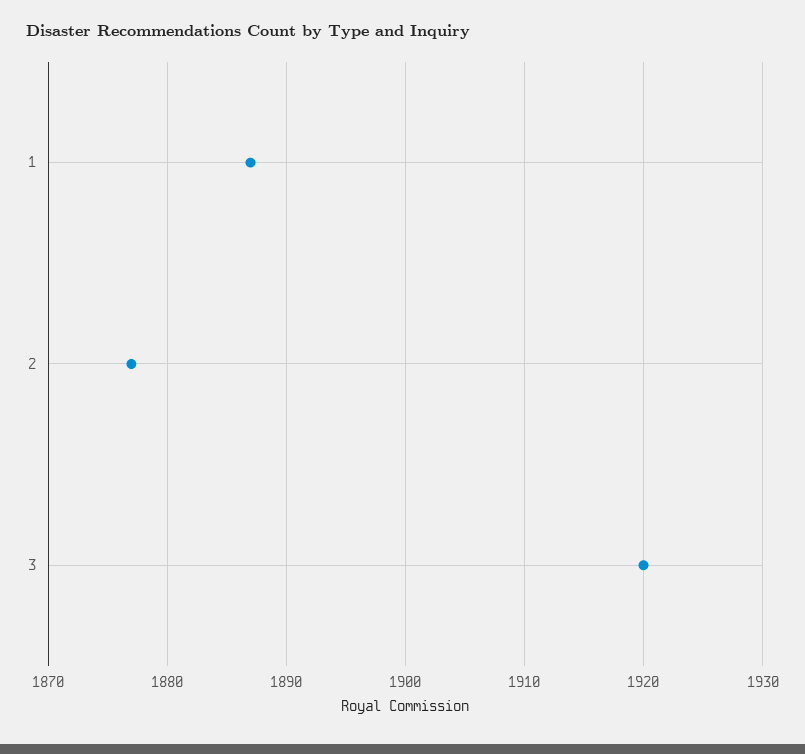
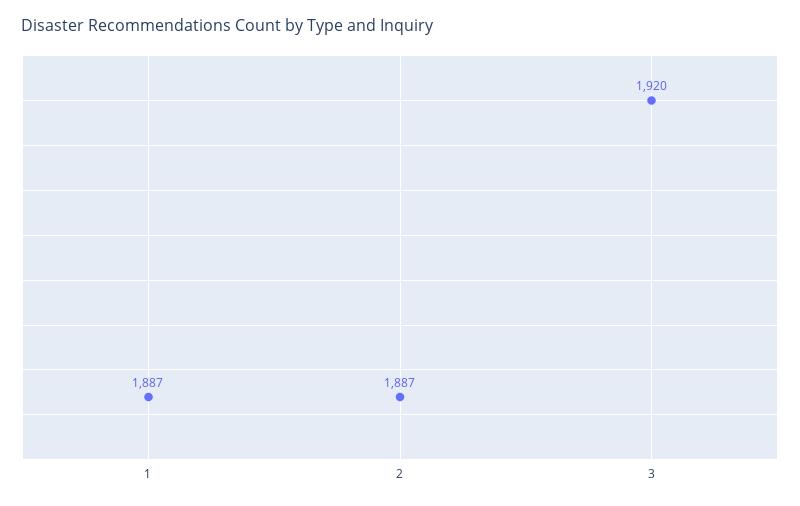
2: 1877 -> 1887

